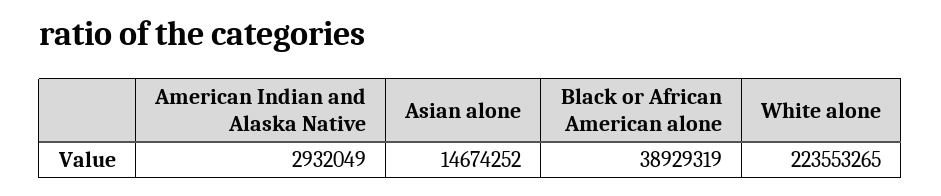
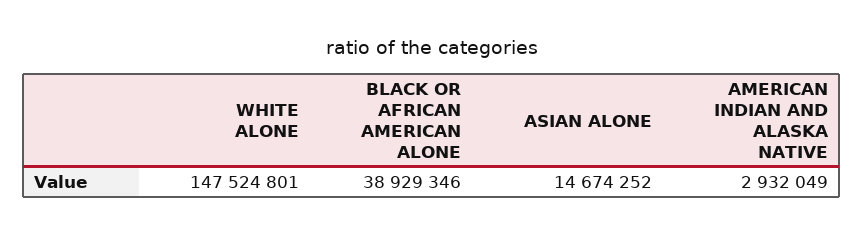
Black or African American alone: 38929319 -> 38929346
White alone: 223553265 -> 147524801

